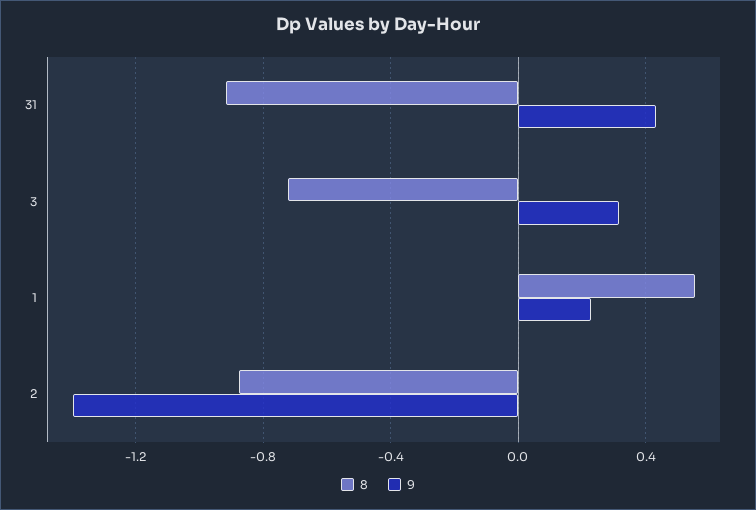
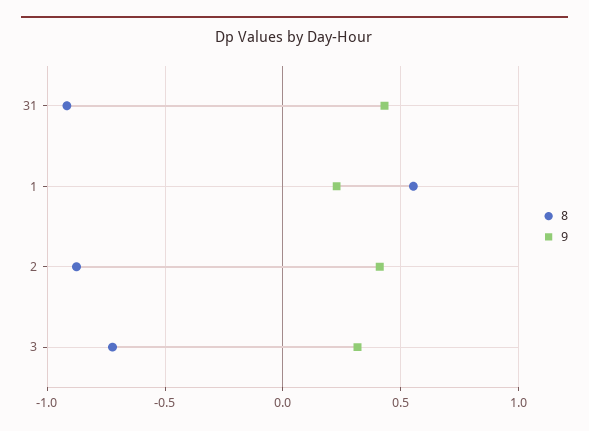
9, 2: -1.4 -> 0.4

